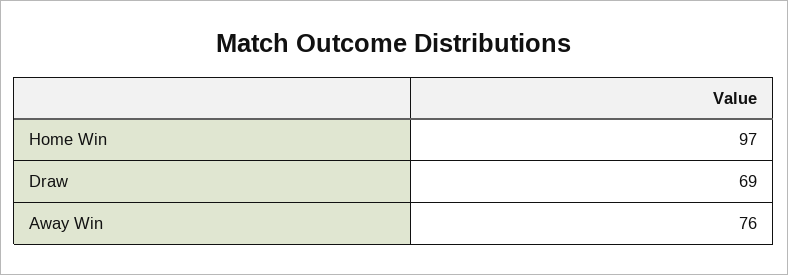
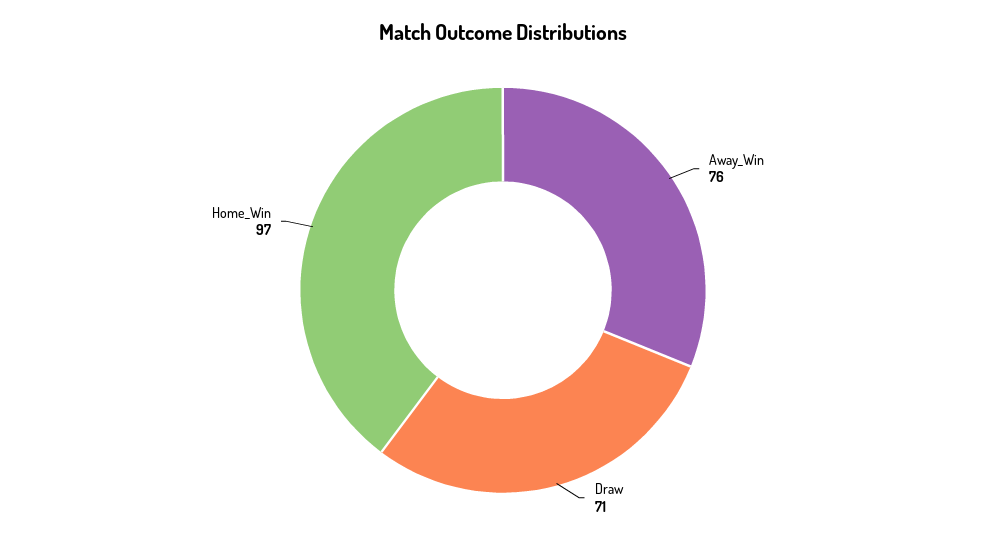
Draw: 69 -> 71

